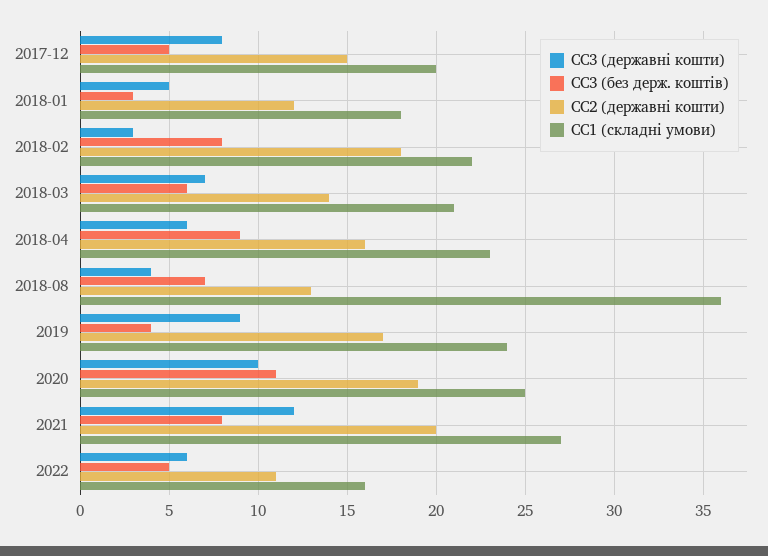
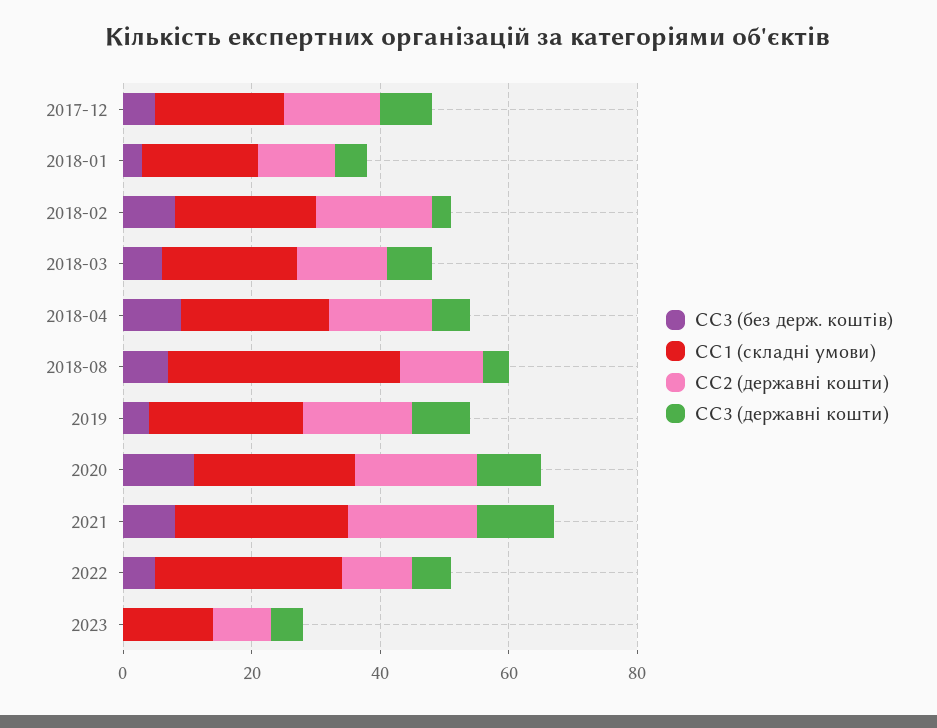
СС1 (складні умови), 2022: 16 -> 30
СС3 (без держ. коштів), 2023: none -> 0
СС1 (складні умови), 2023: none -> 15
СС2 (державні кошти), 2023: none -> 10
СС3 (державні кошти), 2023: none -> 5

